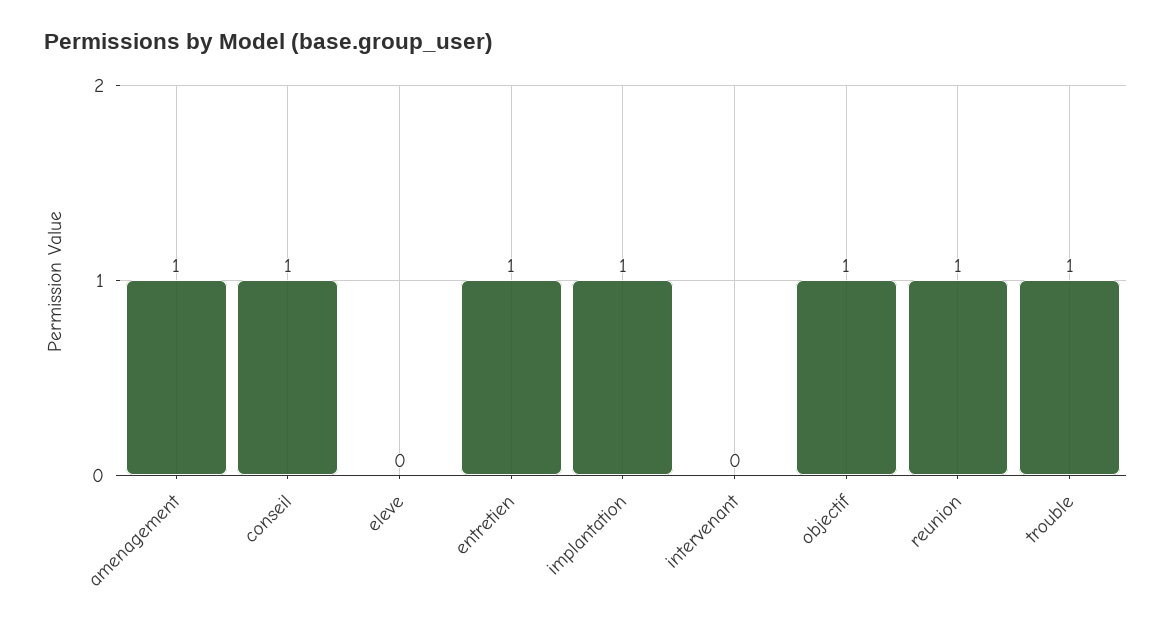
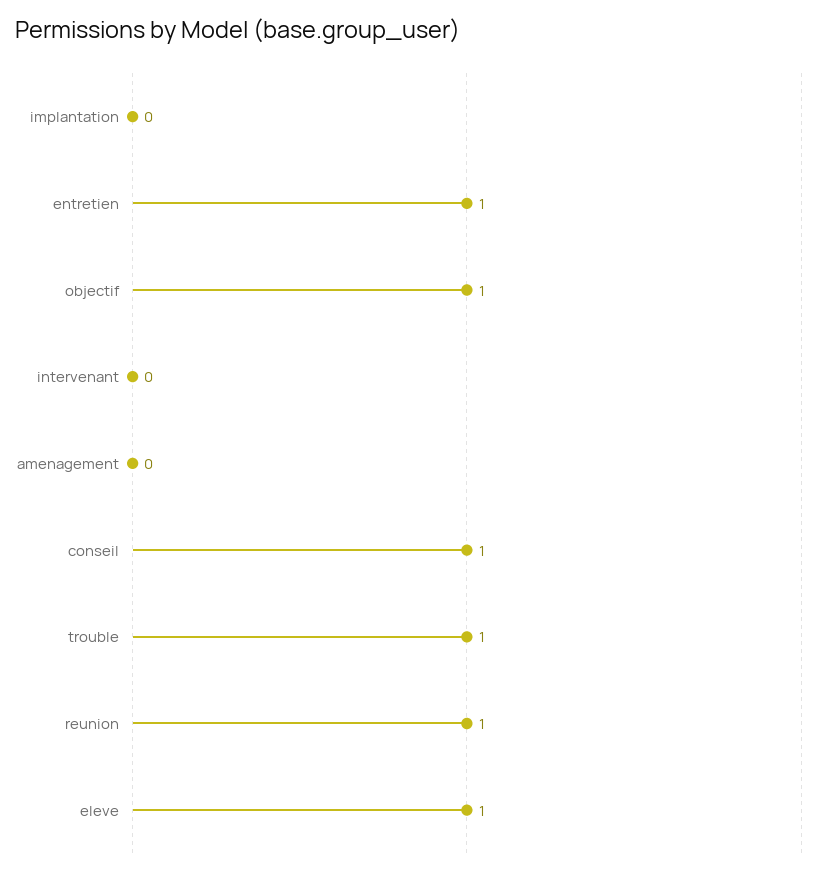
amenagement: 1 -> 0
eleve: 0 -> 1
implantation: 1 -> 0

